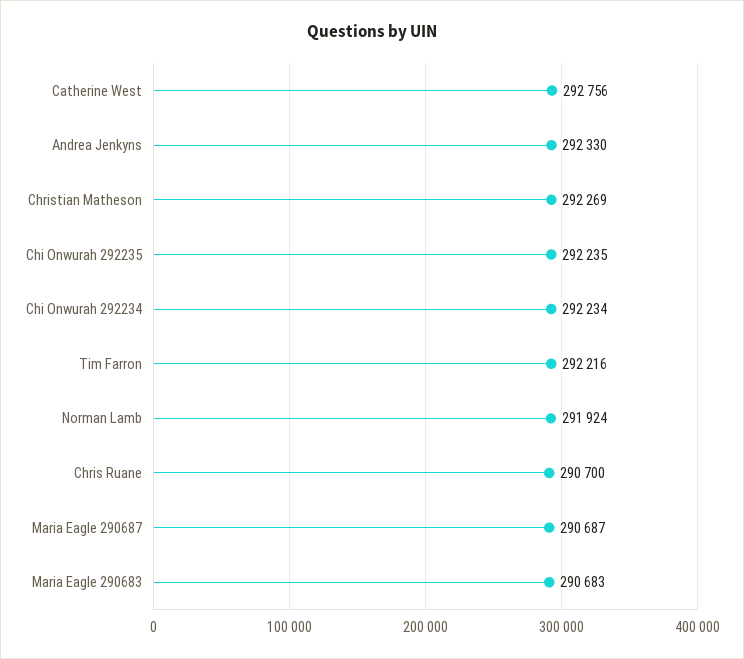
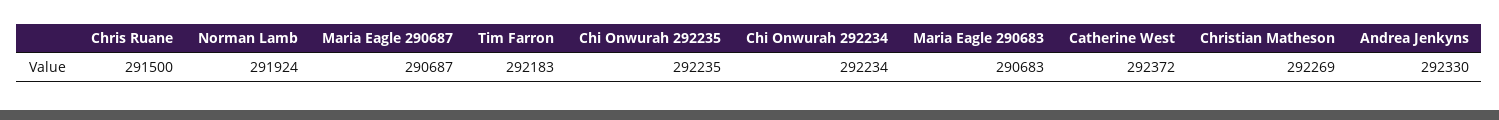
Catherine West: 292756 -> 292372
Tim Farron: 292216 -> 292183
Chris Ruane: 290700 -> 291500

